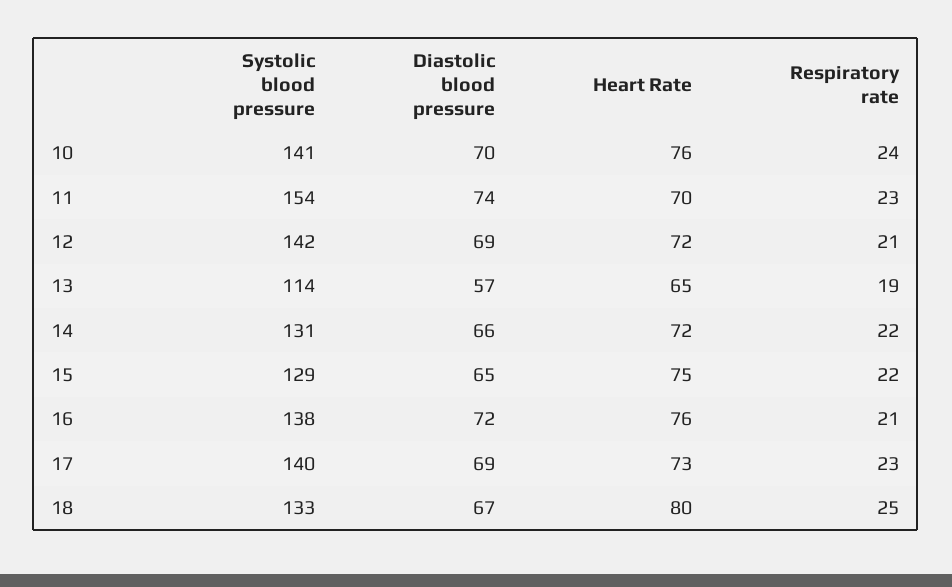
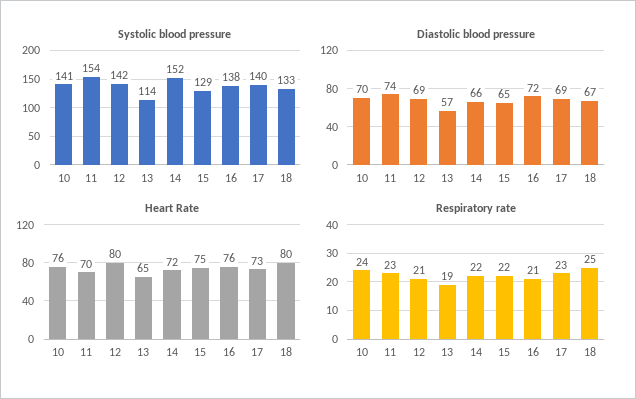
Heart Rate, 12: 72 -> 80
Systolic blood pressure, 14: 131 -> 152

